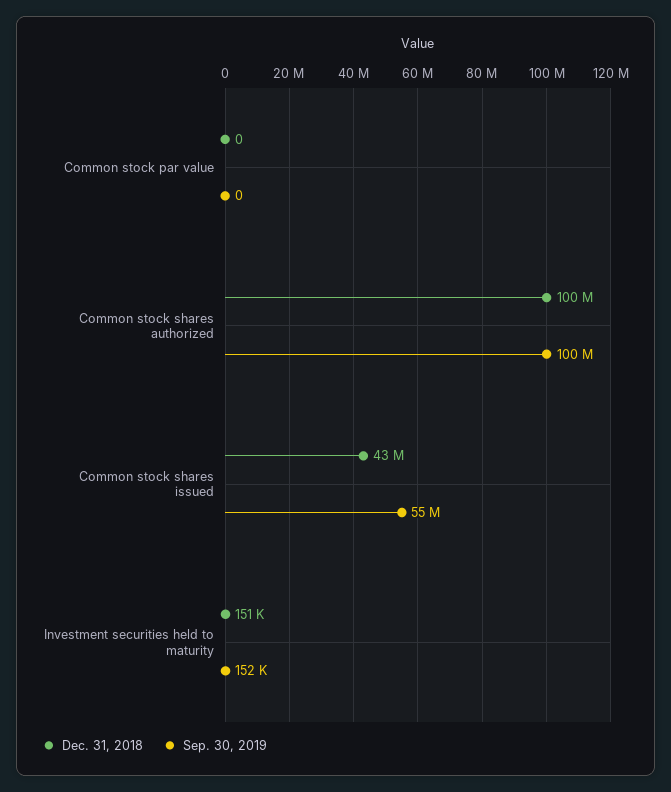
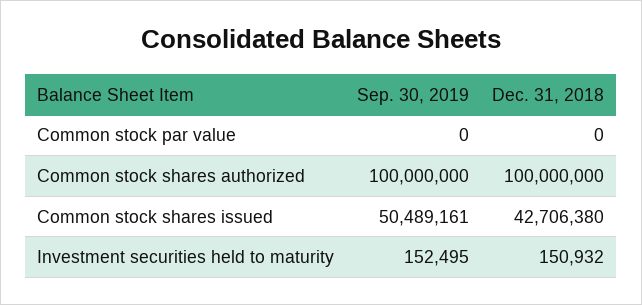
Sep. 30, 2019, Common stock shares issued: 55000000 -> 50489161

